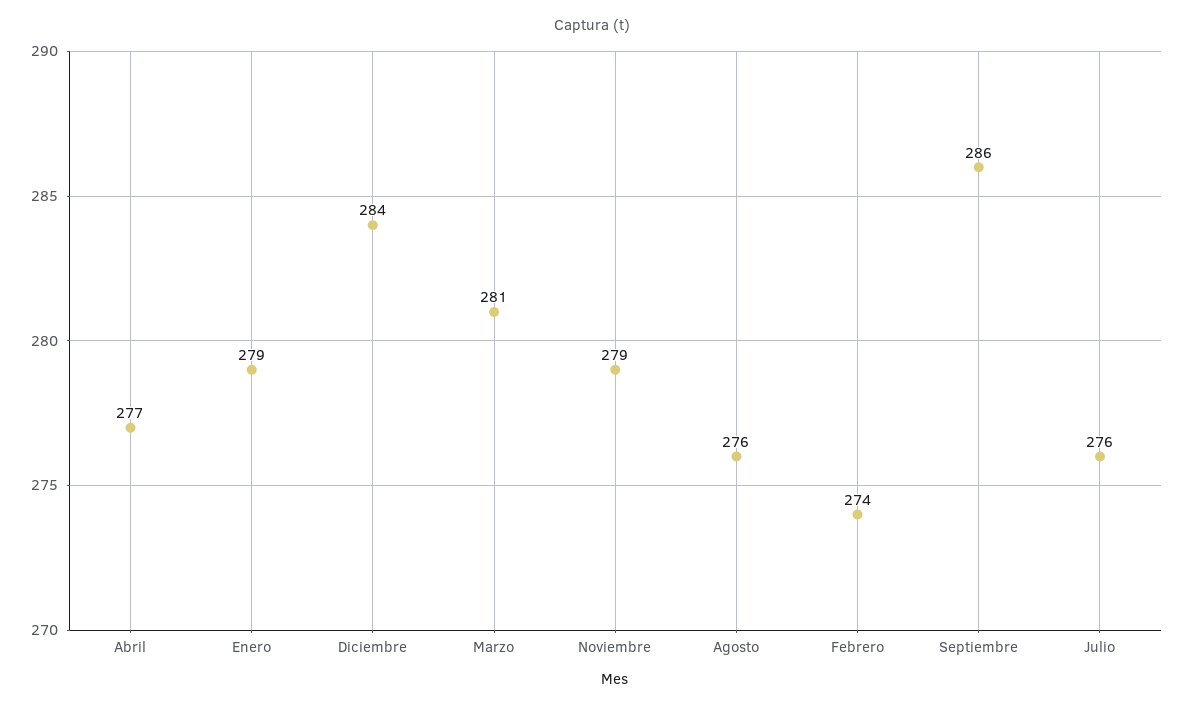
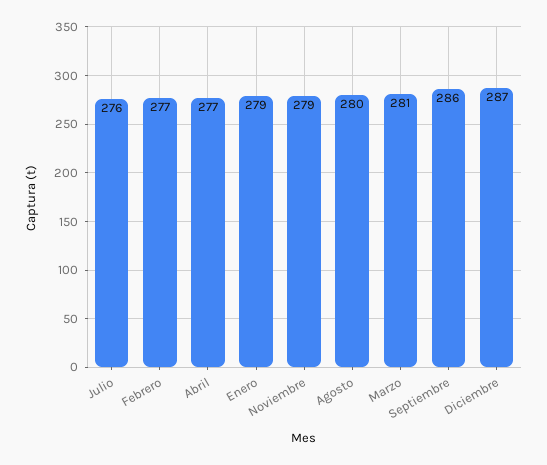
Diciembre: 284 -> 287
Agosto: 276 -> 280
Febrero: 274 -> 277

